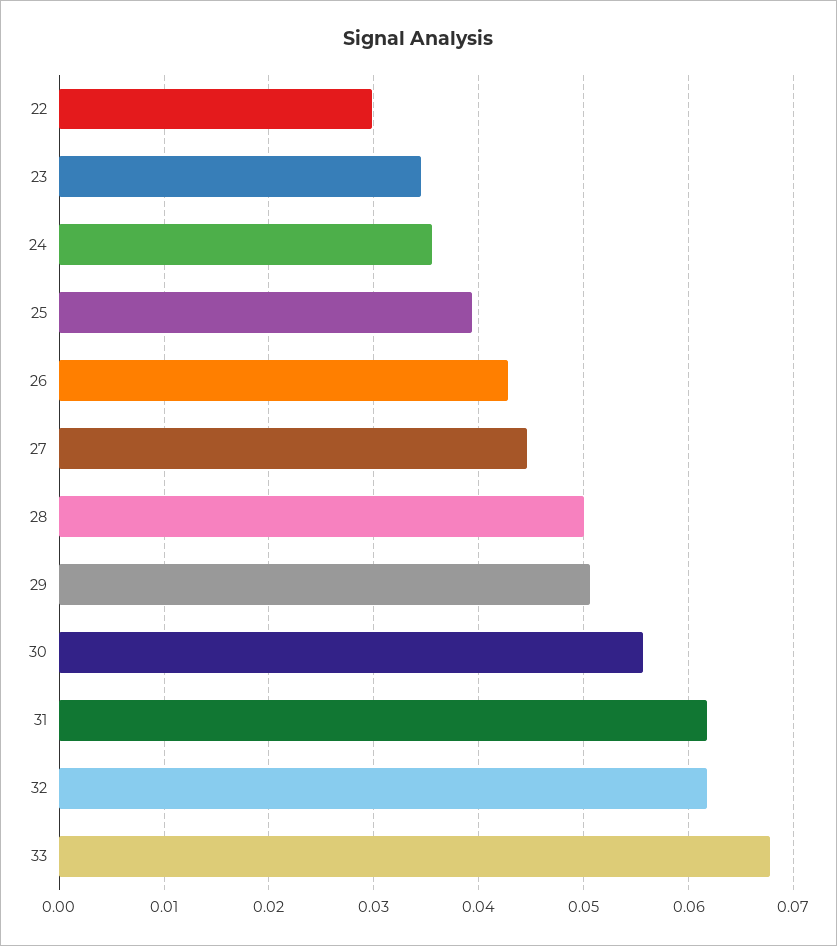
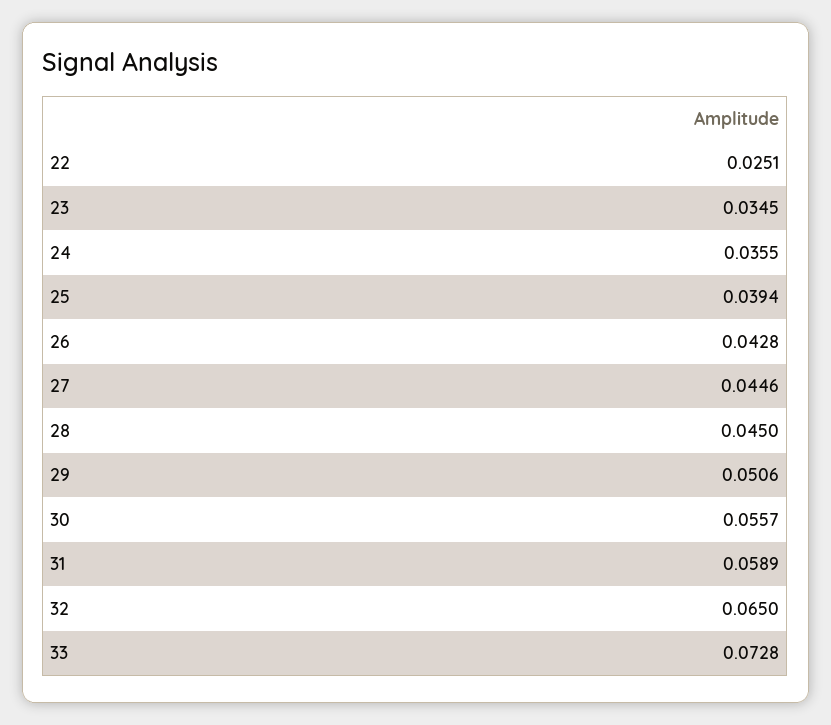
22: 0.03 -> 0.0251
28: 0.05 -> 0.045
31: 0.062 -> 0.0589
32: 0.062 -> 0.065
33: 0.068 -> 0.0728

